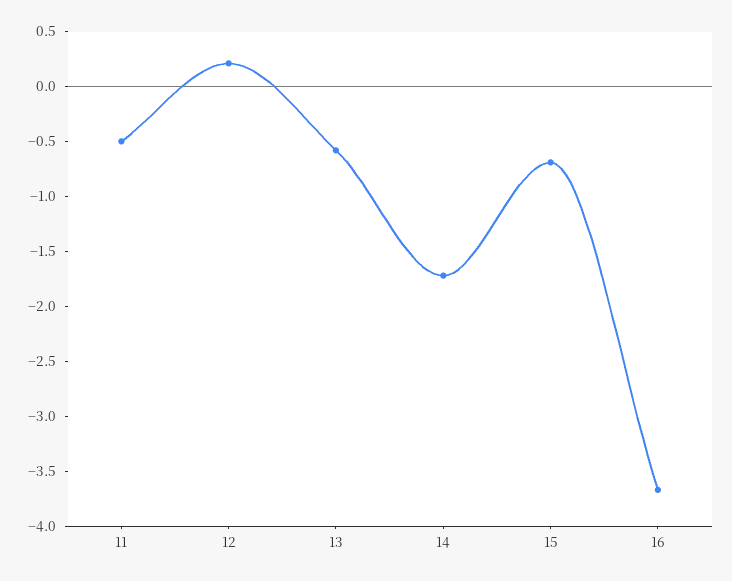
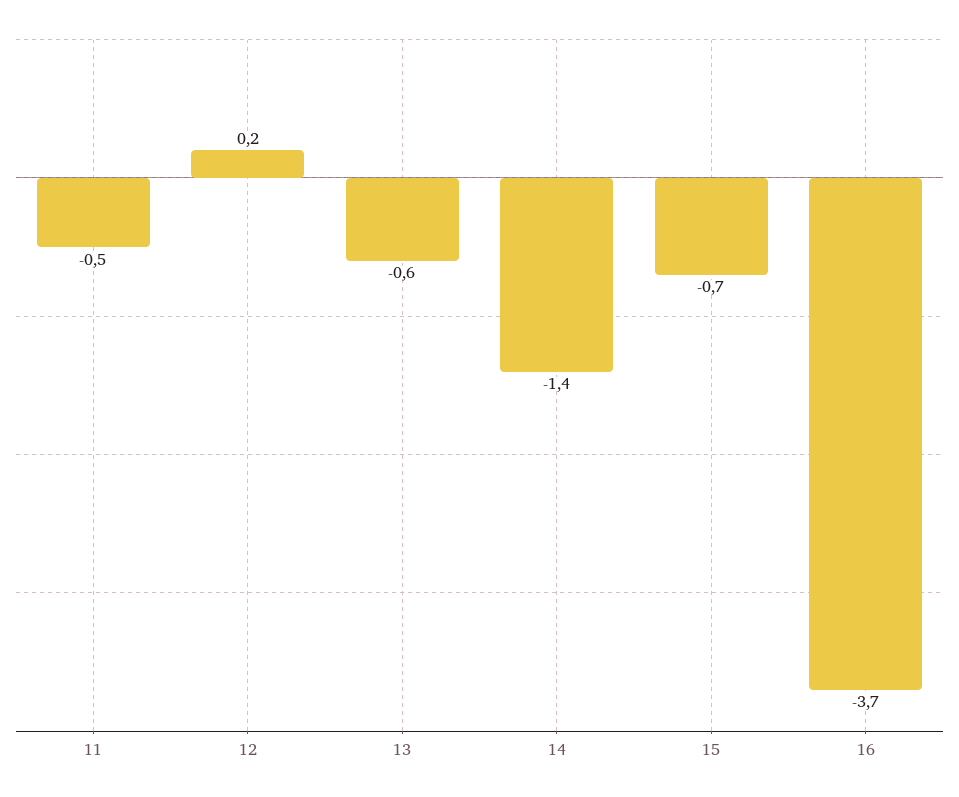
14: -1.7 -> -1.4

